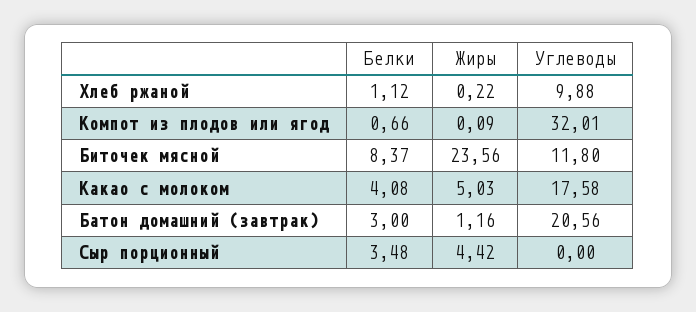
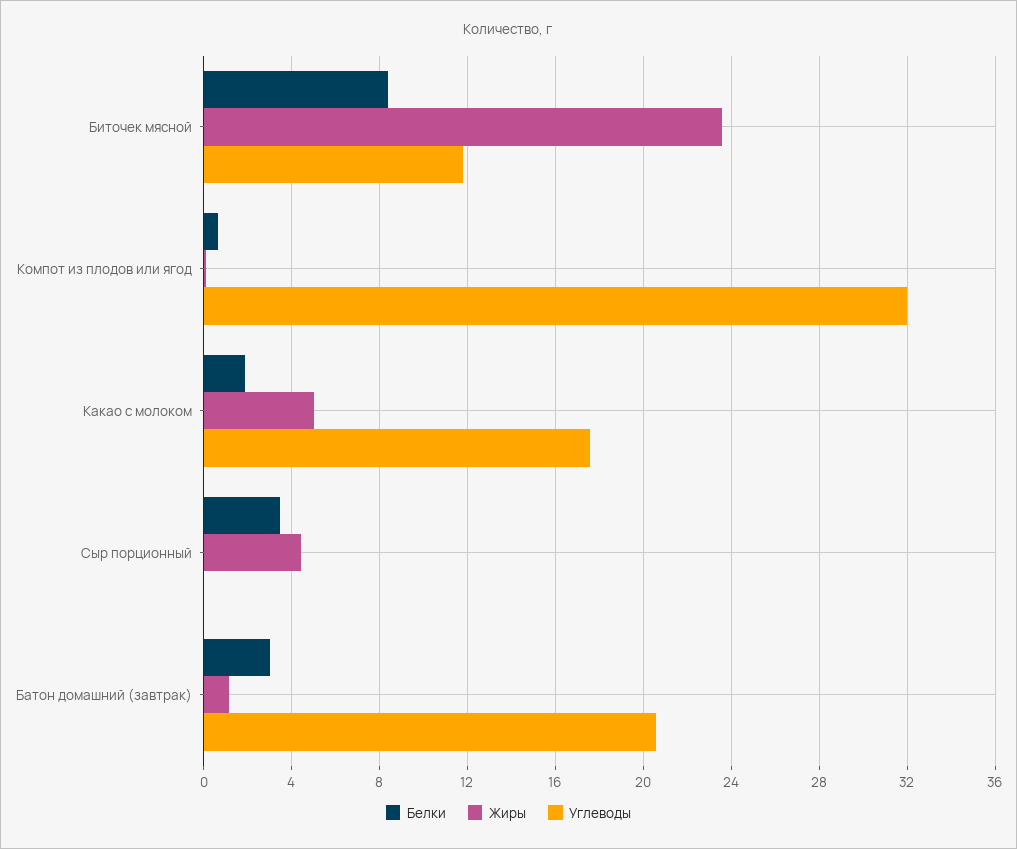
Белки, Хлеб ржаной: 1.12 -> none
Жиры, Хлеб ржаной: 0.22 -> none
Углеводы, Хлеб ржаной: 9.88 -> none
Белки, Какао с молоком: 4.08 -> 2

